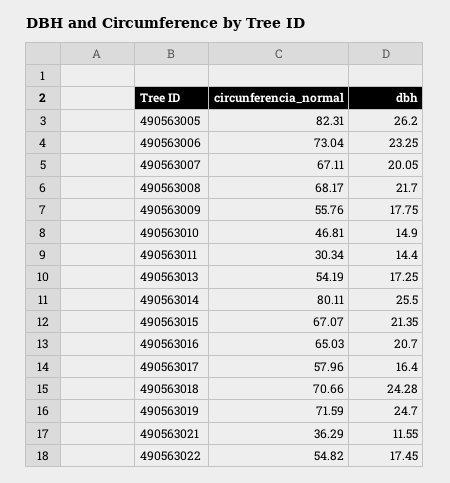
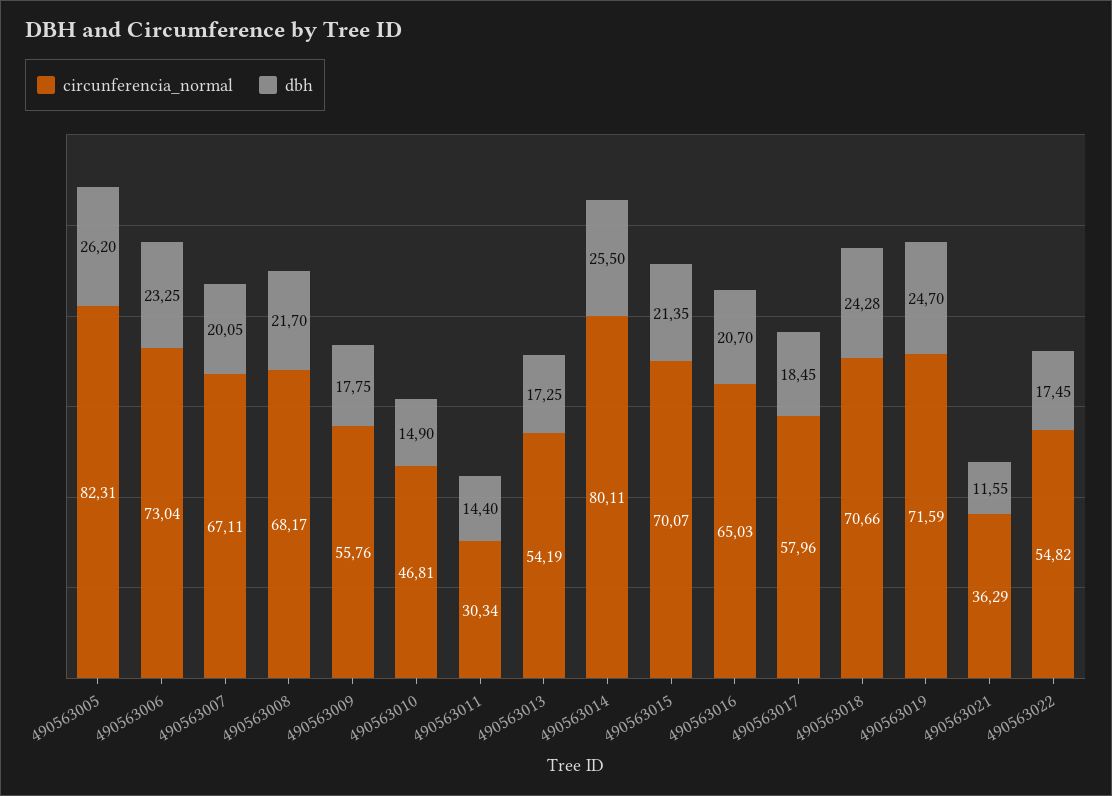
circunferencia_normal, 490563015: 67.07 -> 70.07
dbh, 490563017: 16.4 -> 18.45

